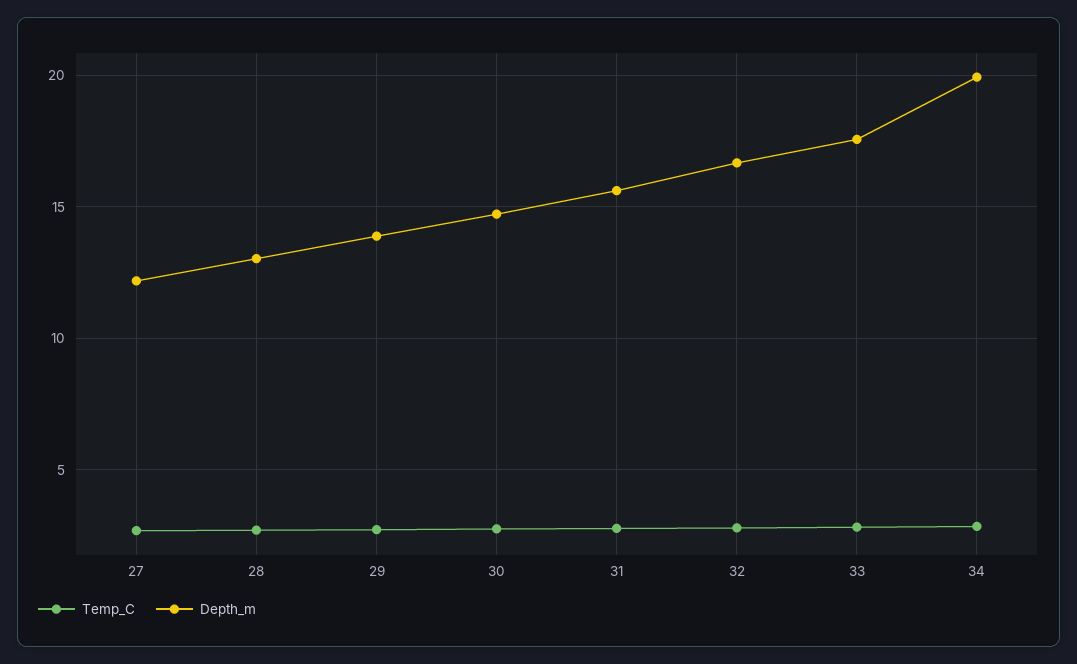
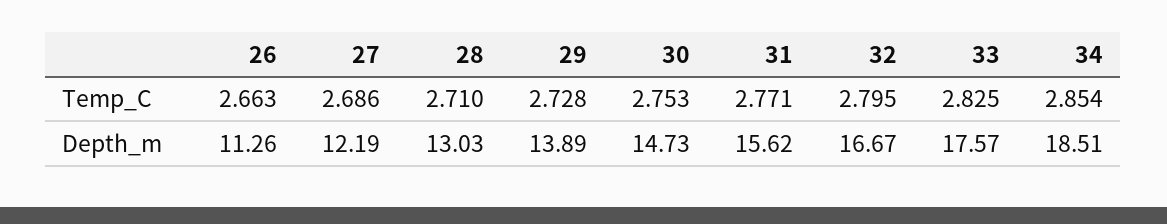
Depth_m, 34: 20 -> 18.51
Temp_C, 26: none -> 2.663
Depth_m, 26: none -> 11.26

